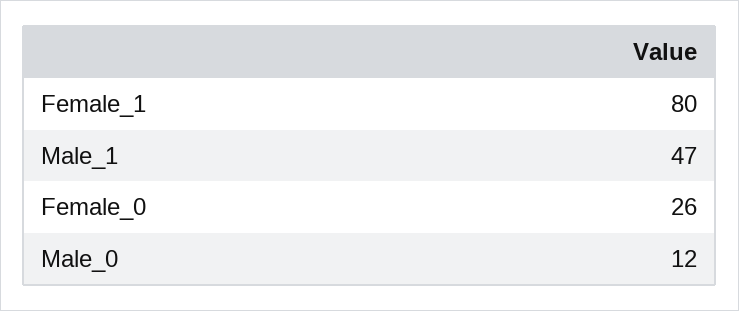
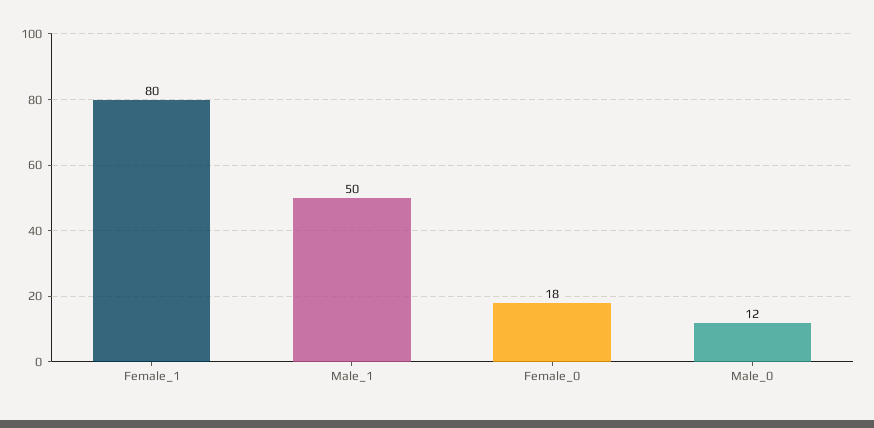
Male_1: 47 -> 50
Female_0: 26 -> 18

